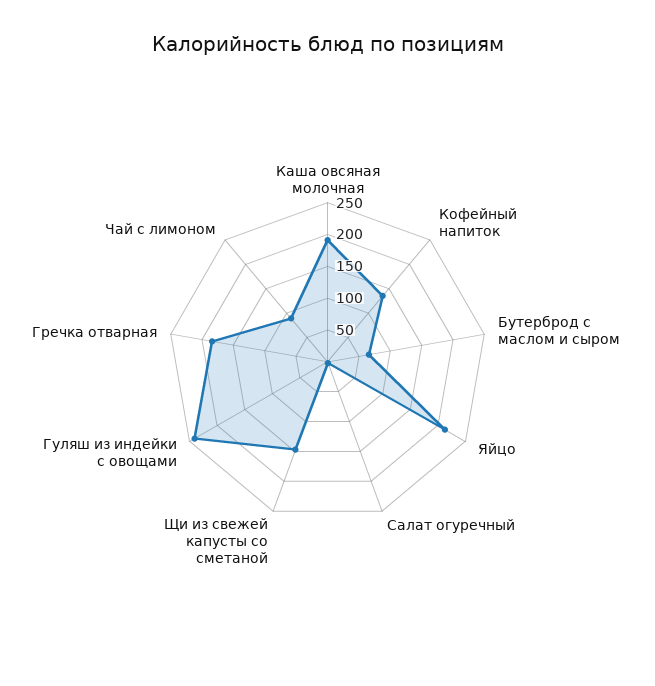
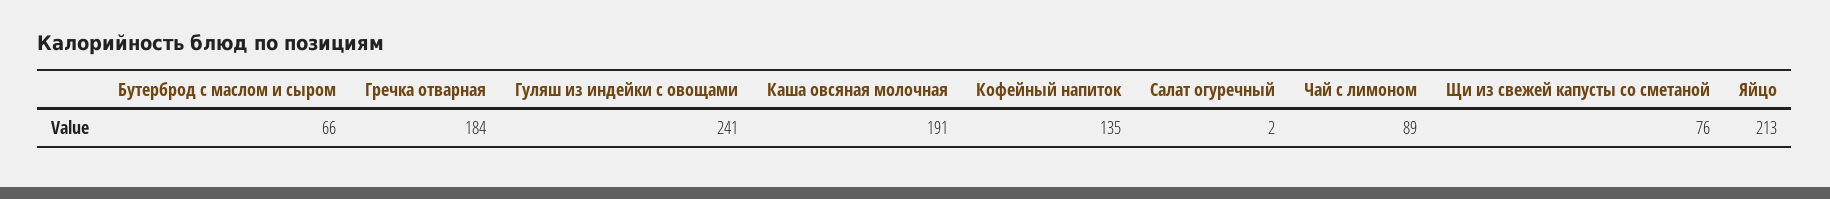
Щи из свежей капусты со сметаной: 150 -> 76

